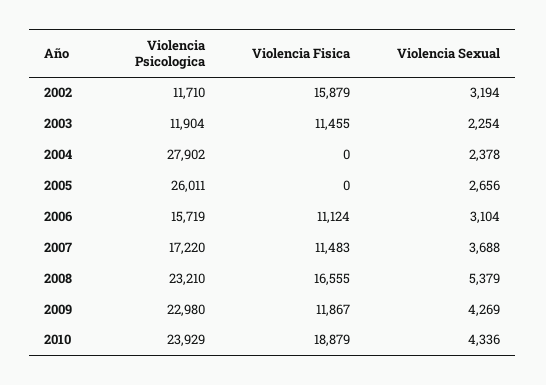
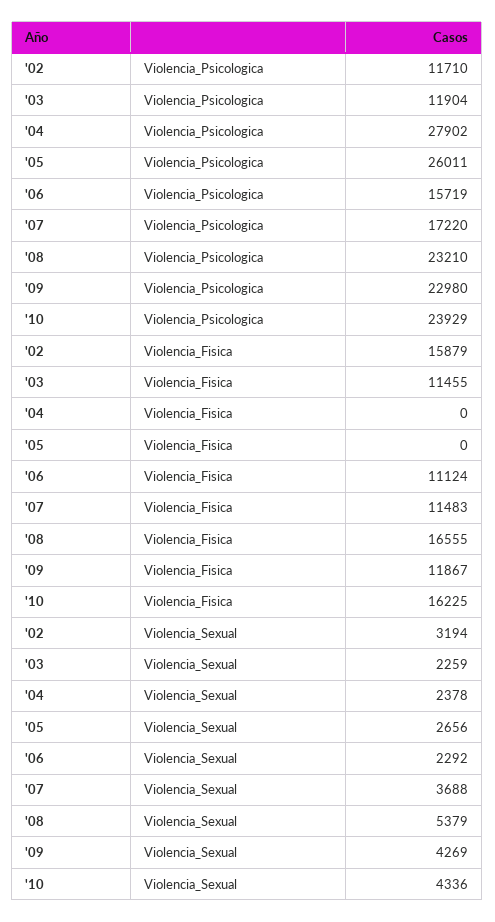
Violencia Sexual, 2003: 2254 -> 2259
Violencia Sexual, 2006: 3104 -> 2292
Violencia Fisica, 2010: 18879 -> 16225

